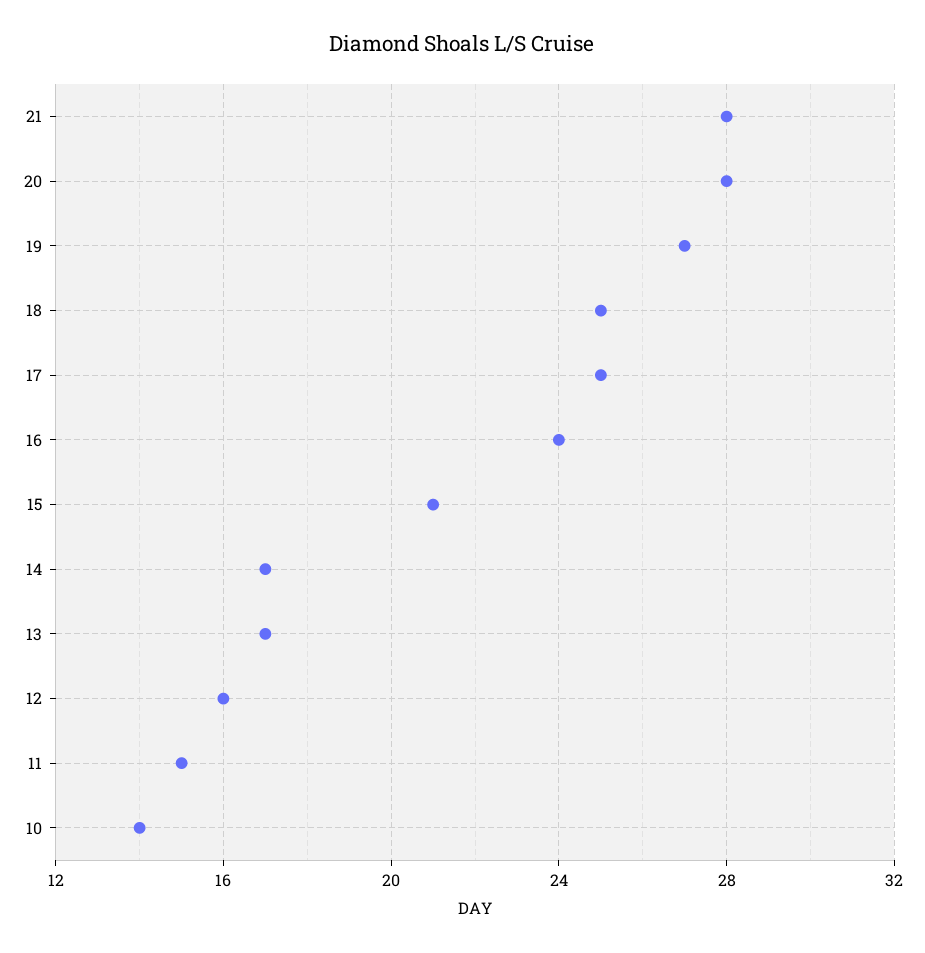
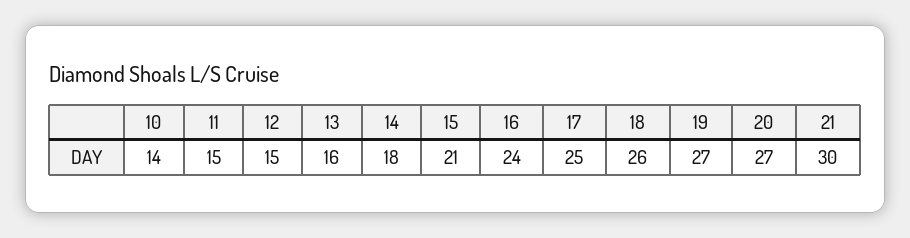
21: 28 -> 30
20: 28 -> 27
18: 25 -> 26
14: 17 -> 18
13: 17 -> 16
12: 16 -> 15

